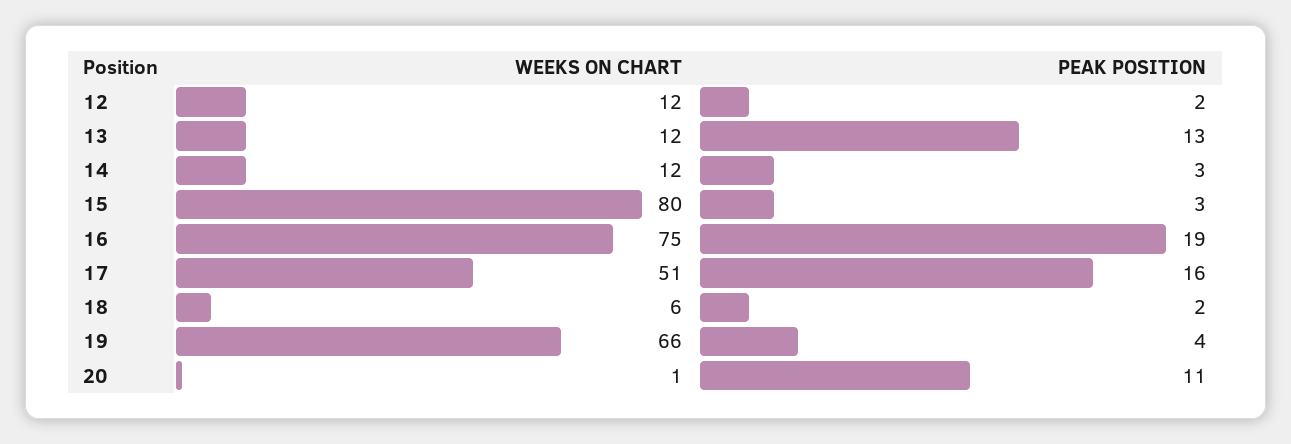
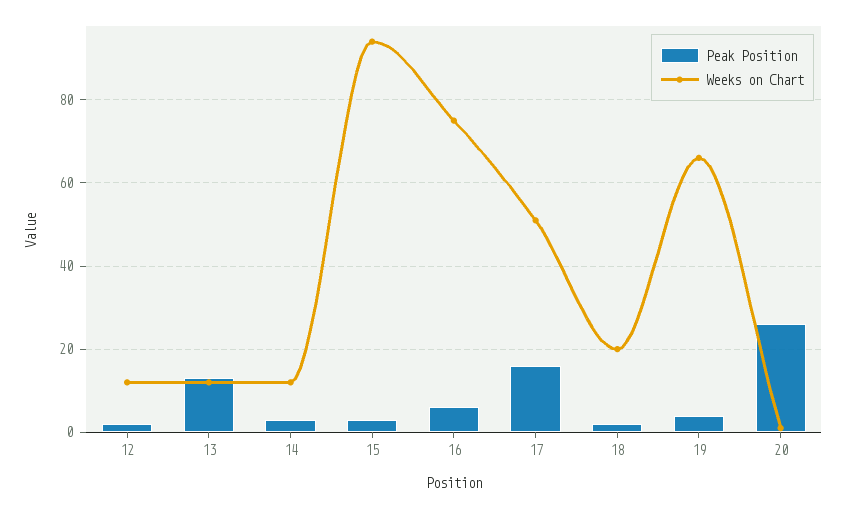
WEEKS ON CHART, 15: 80 -> 95
PEAK POSITION, 16: 19 -> 5
WEEKS ON CHART, 18: 6 -> 20
PEAK POSITION, 20: 11 -> 25

